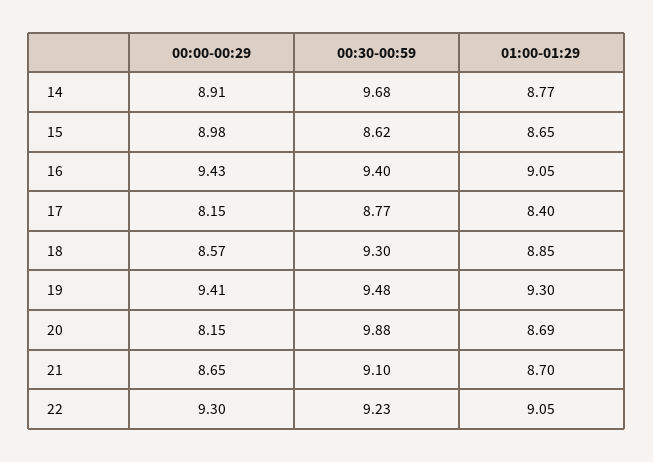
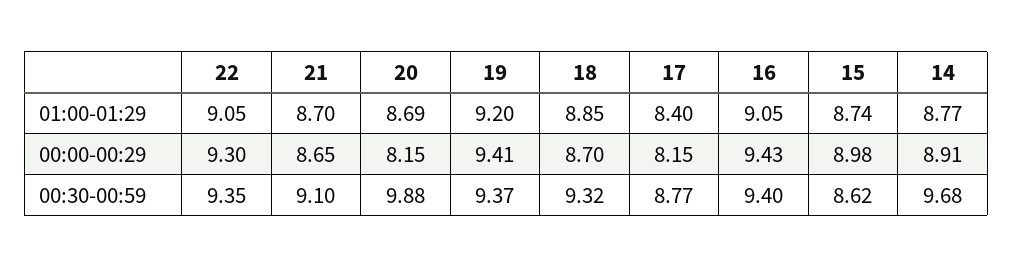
01:00-01:29, 15: 8.65 -> 8.74
00:00-00:29, 18: 8.57 -> 8.7
00:30-00:59, 18: 9.3 -> 9.32
00:30-00:59, 19: 9.48 -> 9.37
01:00-01:29, 19: 9.3 -> 9.2
00:30-00:59, 22: 9.23 -> 9.35

